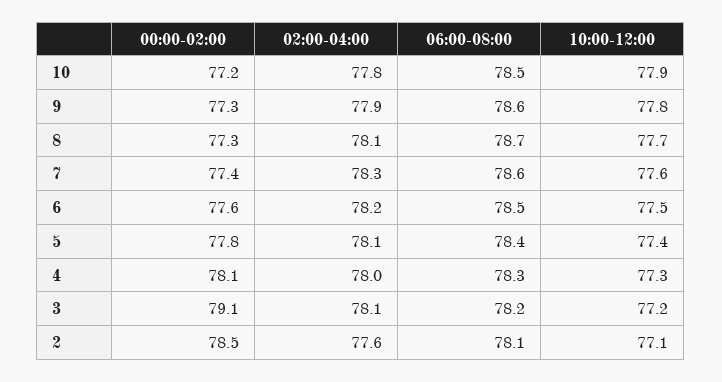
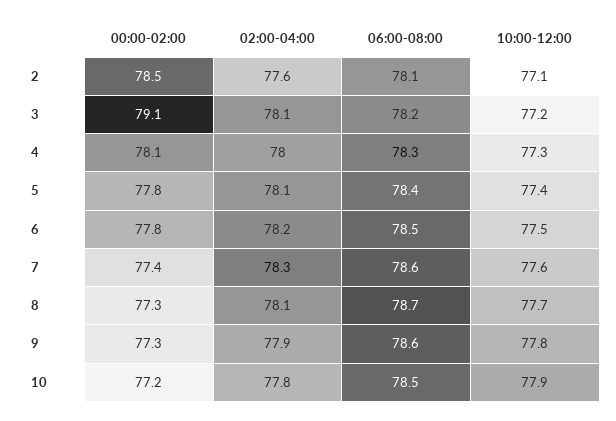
00:00-02:00, 6: 77.6 -> 77.8

